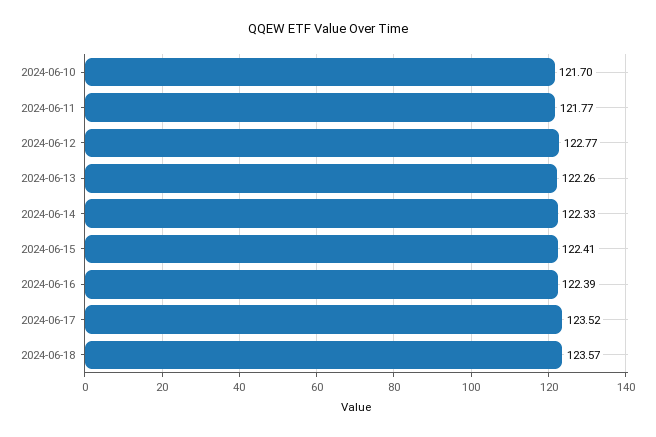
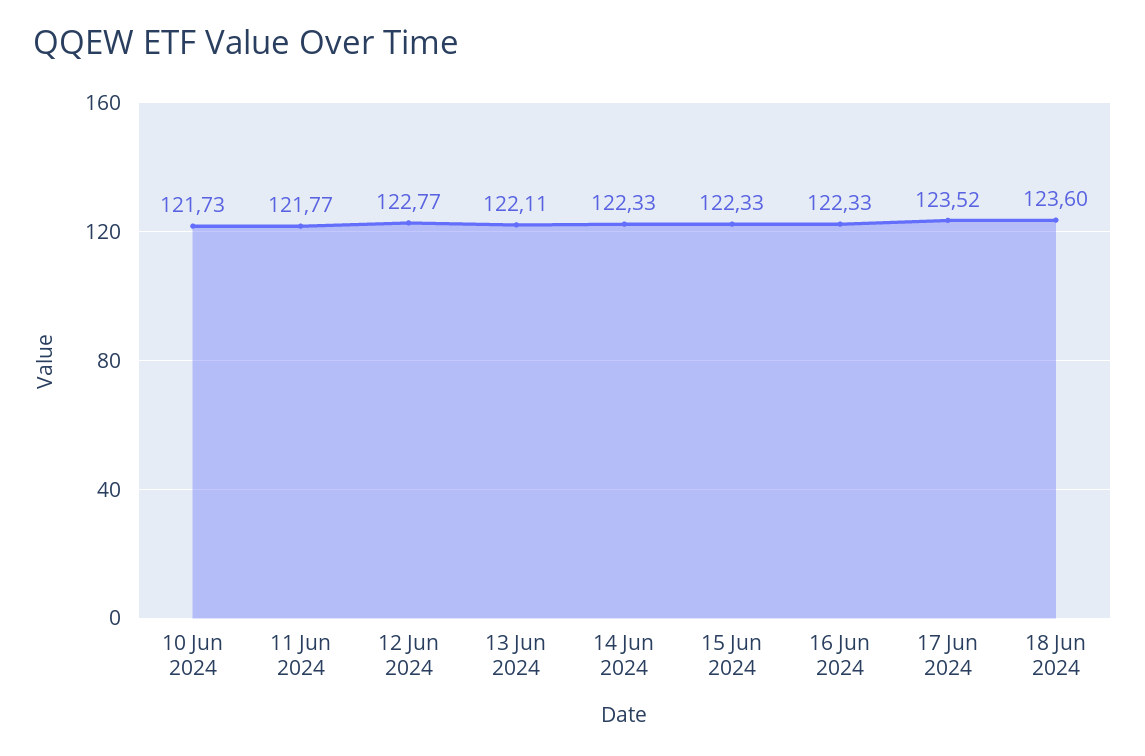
2024-06-10: 121.7 -> 121.73
2024-06-13: 122.26 -> 122.11
2024-06-15: 122.41 -> 122.33
2024-06-16: 122.39 -> 122.33
2024-06-18: 123.57 -> 123.6

